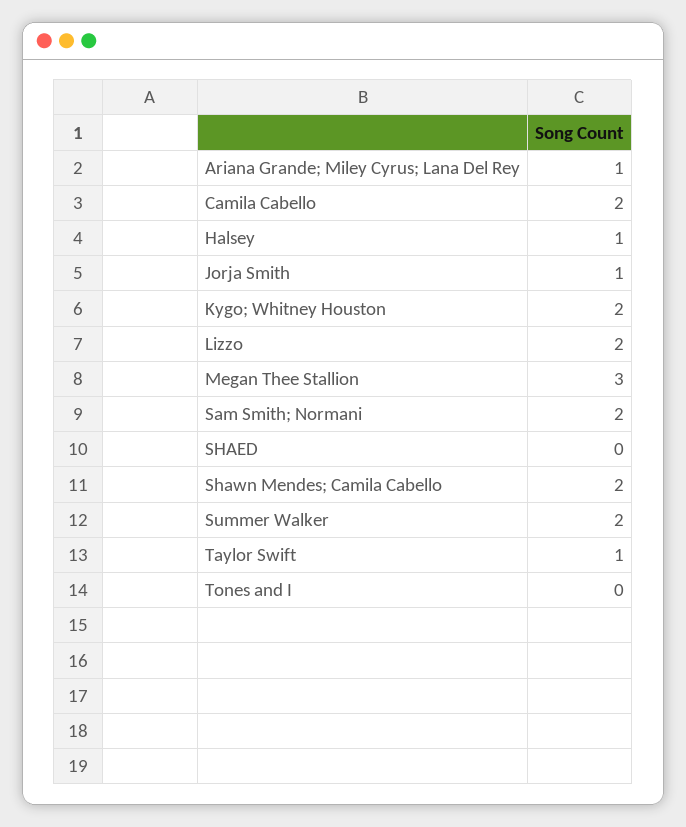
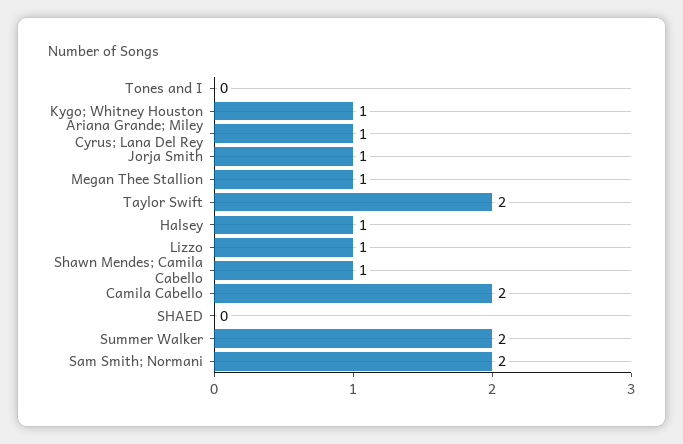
Kygo; Whitney Houston: 2 -> 1
Lizzo: 2 -> 1
Megan Thee Stallion: 3 -> 1
Shawn Mendes; Camila Cabello: 2 -> 1
Taylor Swift: 1 -> 2

